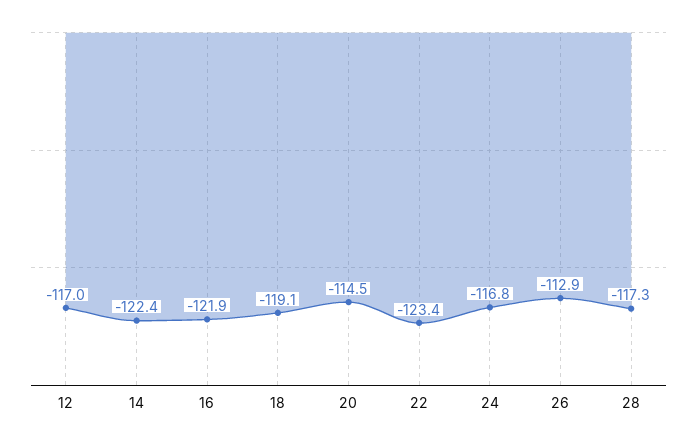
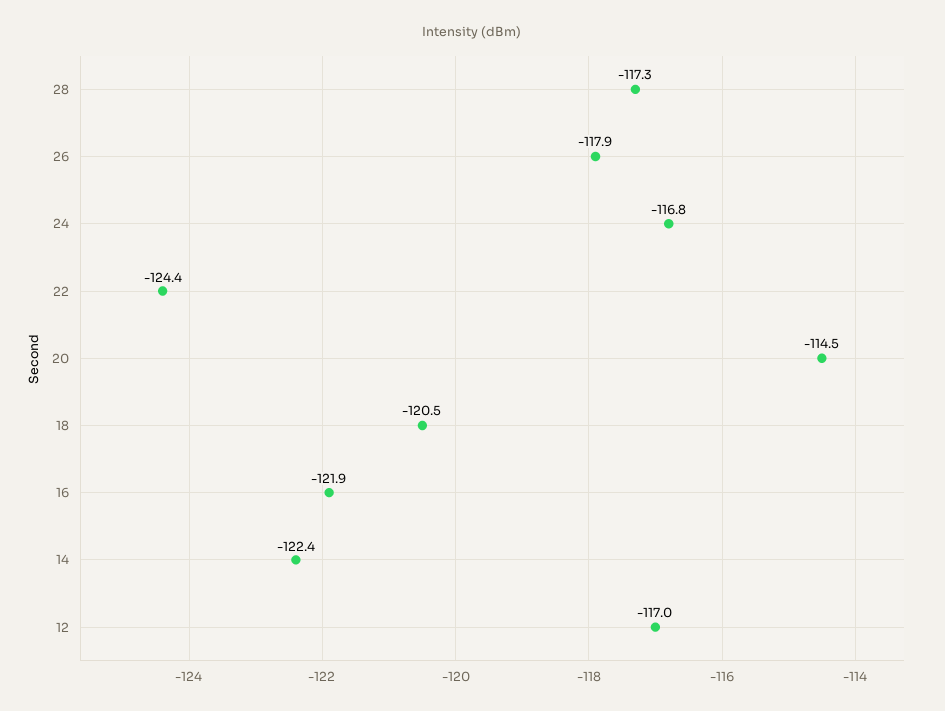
18: -119.1 -> -120.5
22: -123.4 -> -124.4
26: -112.9 -> -117.9

